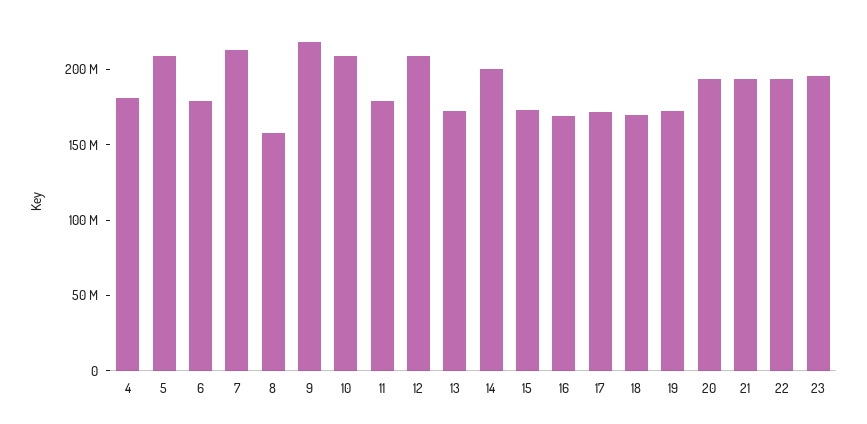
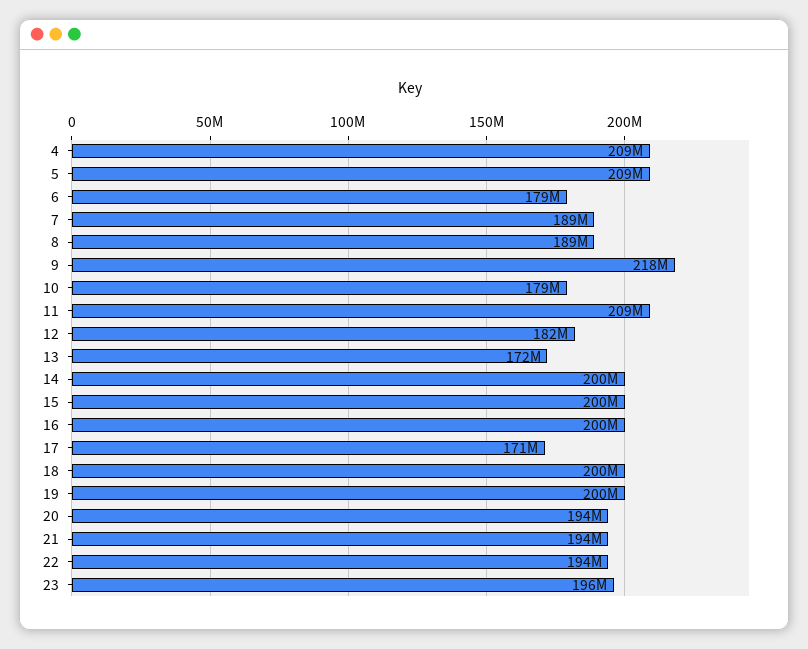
4: 180000000 -> 209000000
7: 210000000 -> 189000000
8: 160000000 -> 189000000
10: 210000000 -> 179000000
11: 180000000 -> 209000000
12: 210000000 -> 182000000
15: 170000000 -> 200000000
16: 170000000 -> 200000000
18: 170000000 -> 200000000
19: 170000000 -> 200000000

